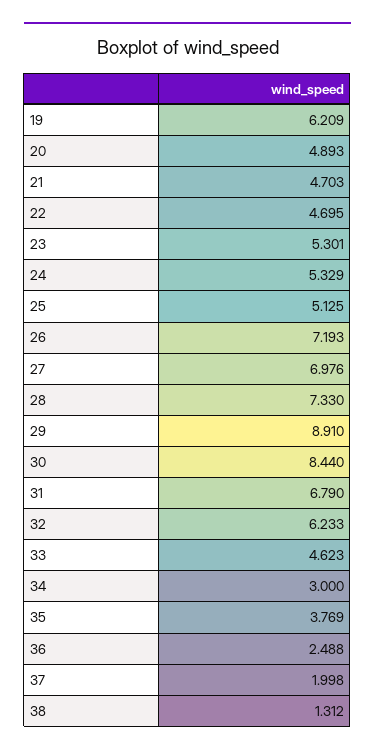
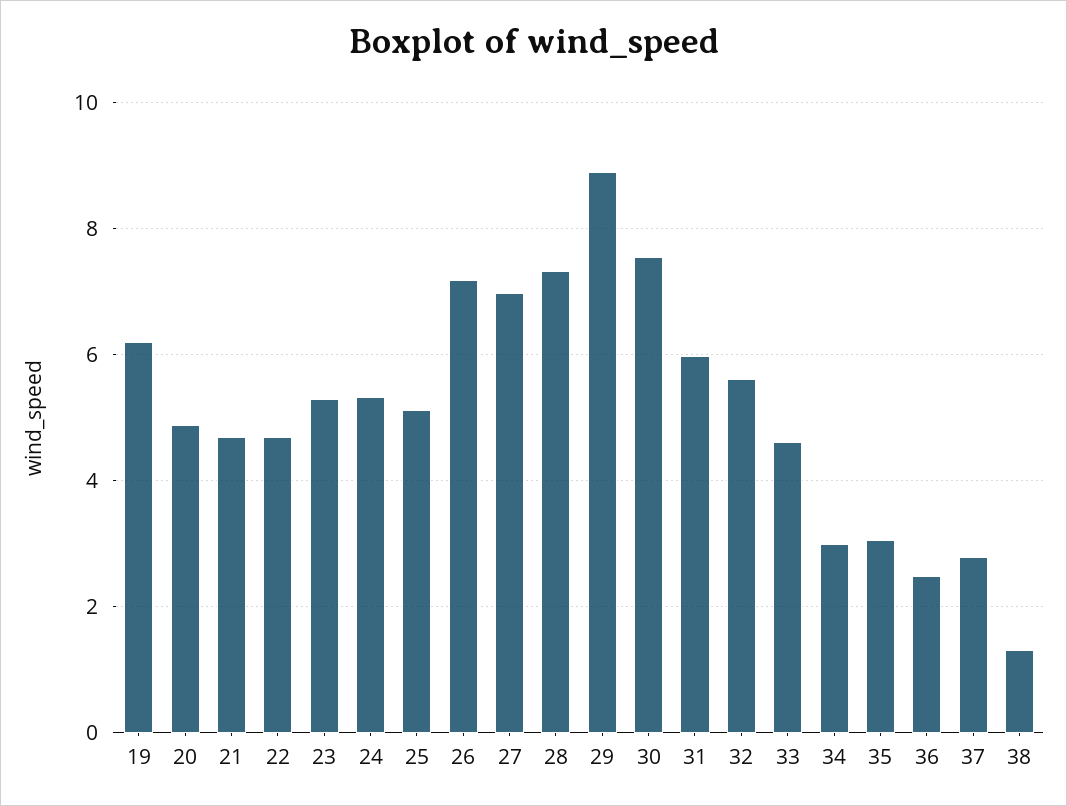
30: 8.44 -> 7.6
31: 6.79 -> 6
32: 6.233 -> 5.6
35: 3.769 -> 3
37: 1.998 -> 2.8

